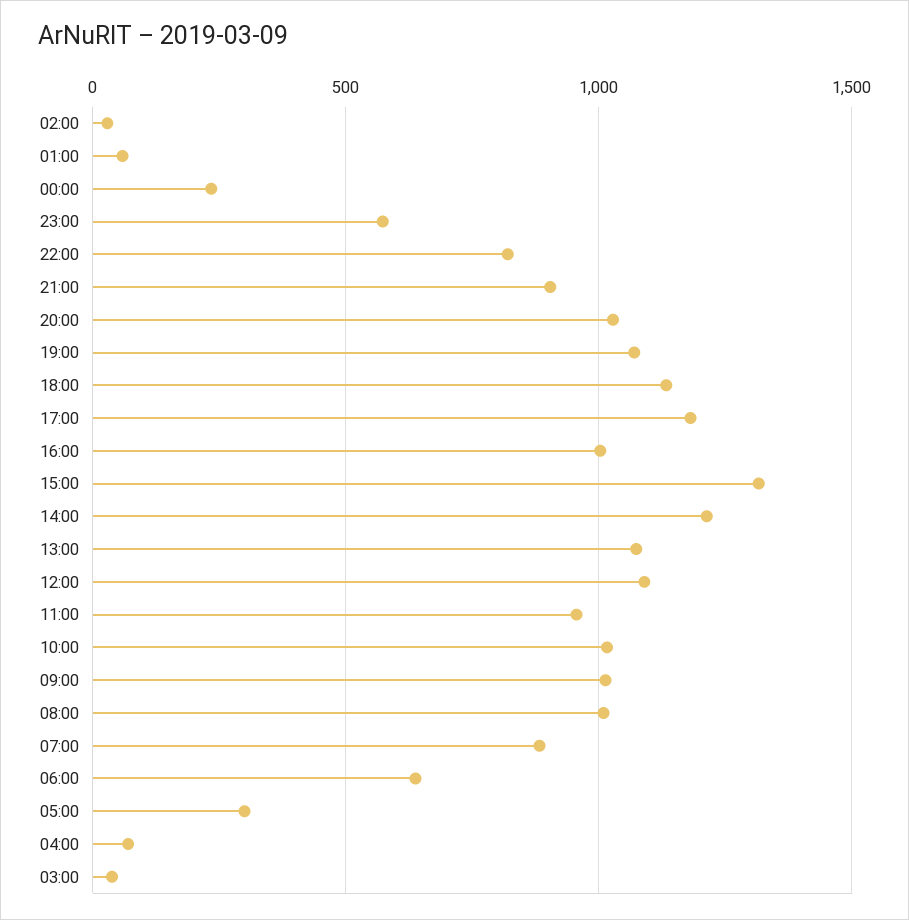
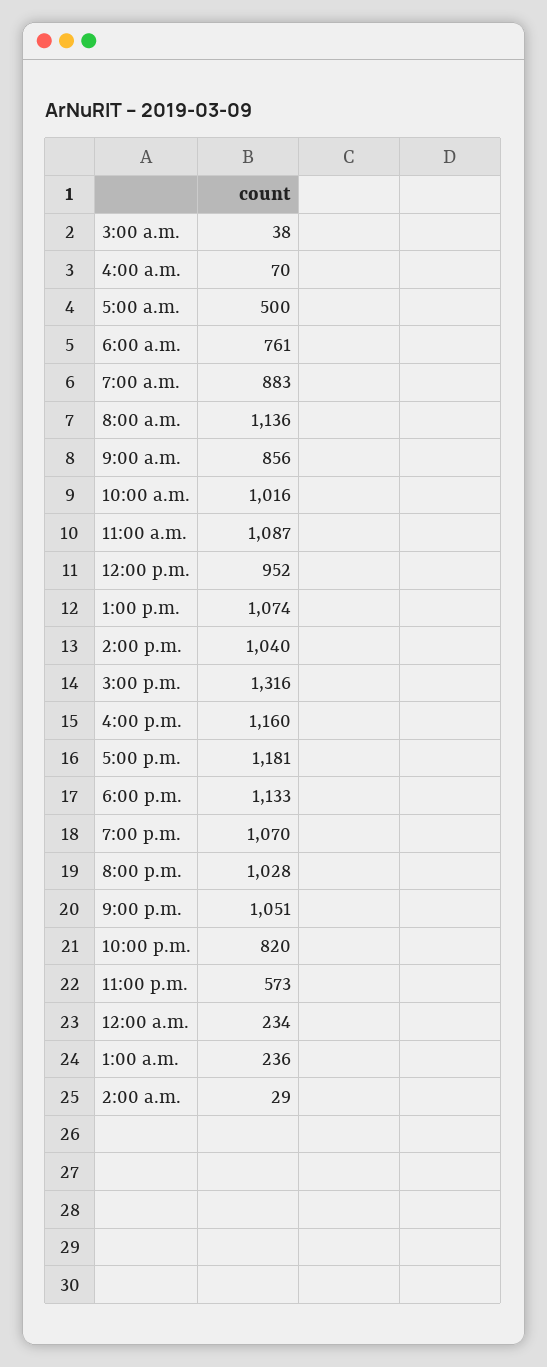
01:00: 50 -> 236
21:00: 900 -> 1051
16:00: 1000 -> 1160
14:00: 1200 -> 1040
12:00: 1100 -> 952
11:00: 950 -> 1087
09:00: 1000 -> 856
08:00: 1000 -> 1136
06:00: 650 -> 761
05:00: 300 -> 500

